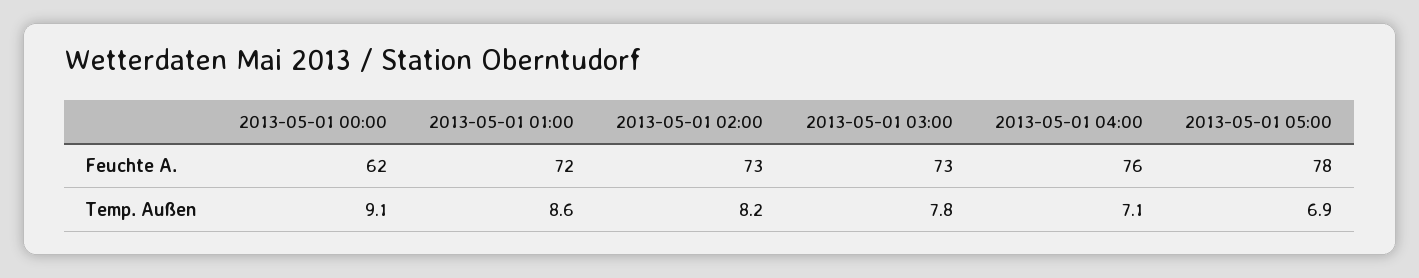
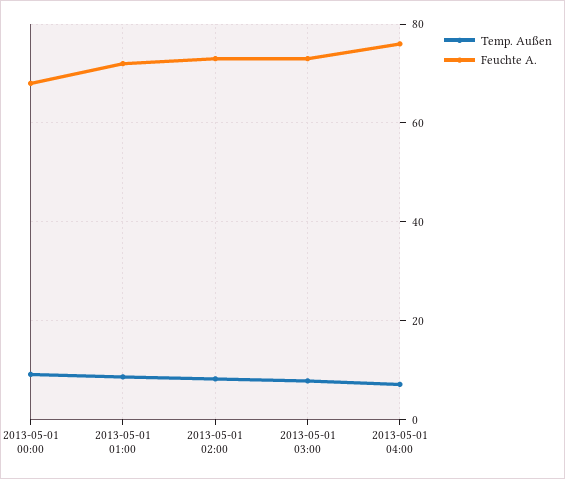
Feuchte A., 2013-05-01 00:00: 62 -> 68
Feuchte A., 2013-05-01 05:00: 78 -> none
Temp. Außen, 2013-05-01 05:00: 6.9 -> none

